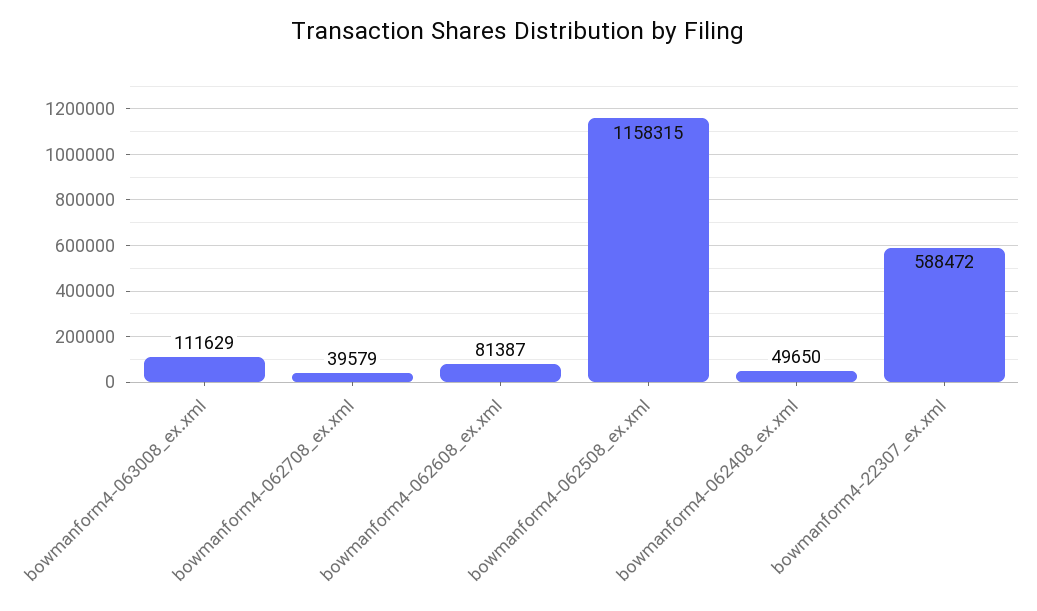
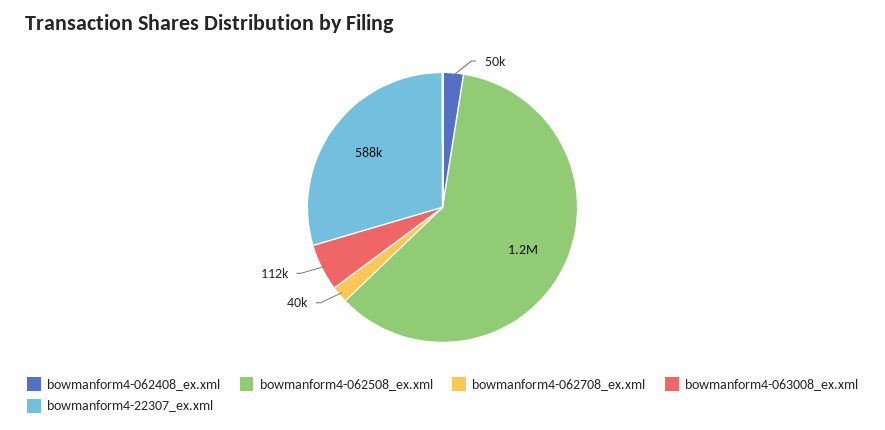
bowmanform4-062608_ex.xml: 81387 -> none

